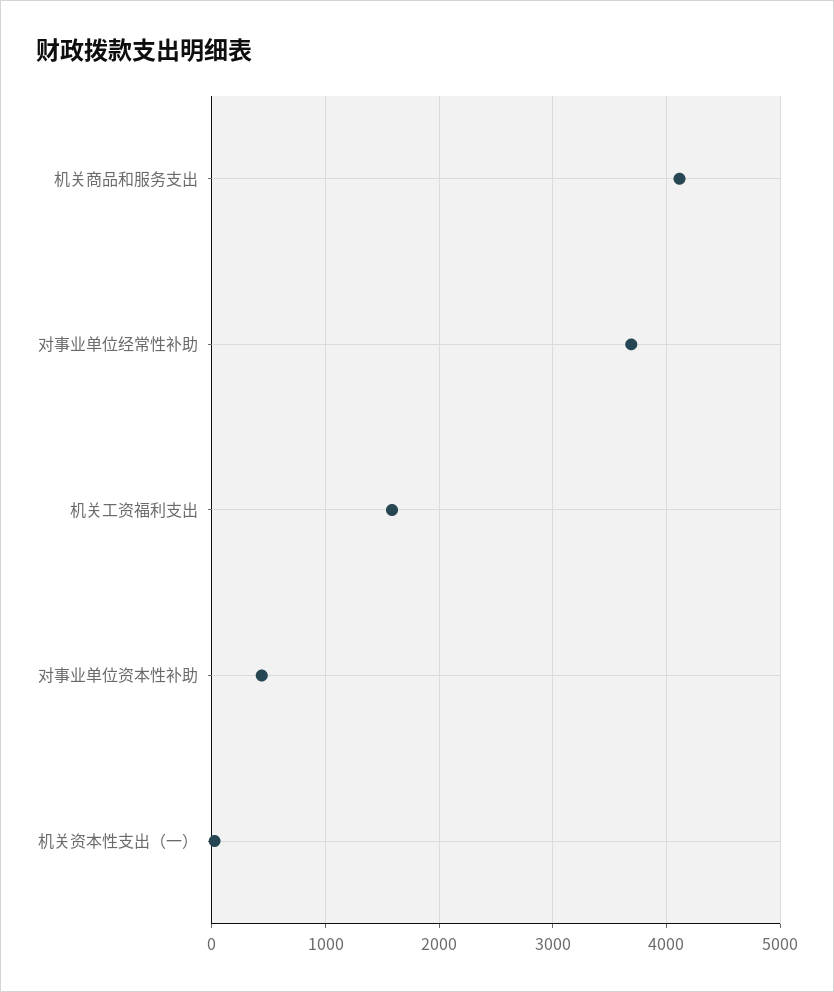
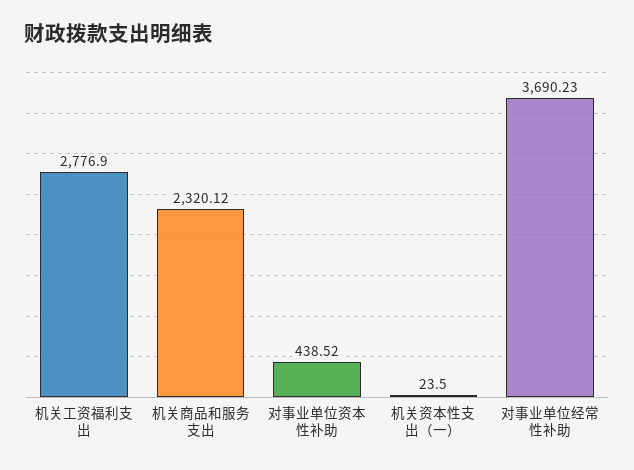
机关商品和服务支出: 4100 -> 2320.12
机关工资福利支出: 1600 -> 2776.9

